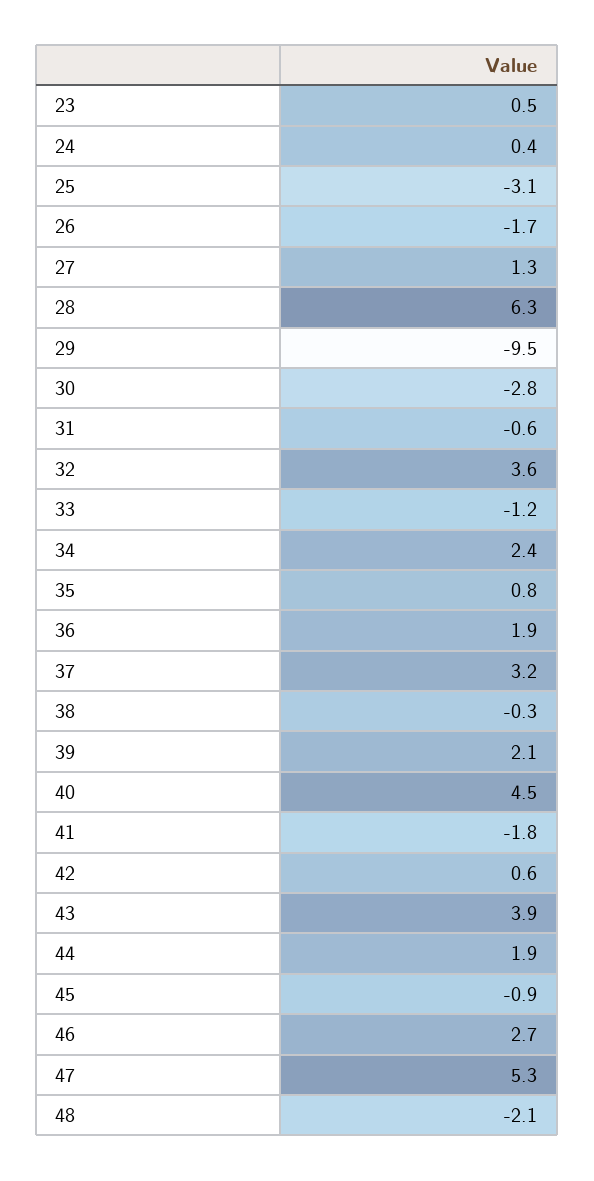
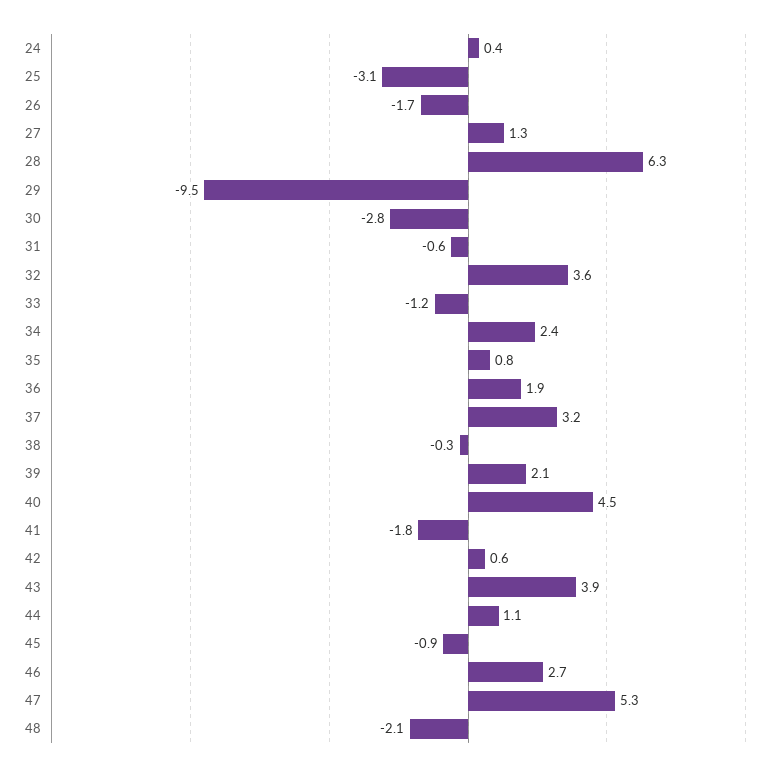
23: 0.5 -> none
44: 1.9 -> 1.1

